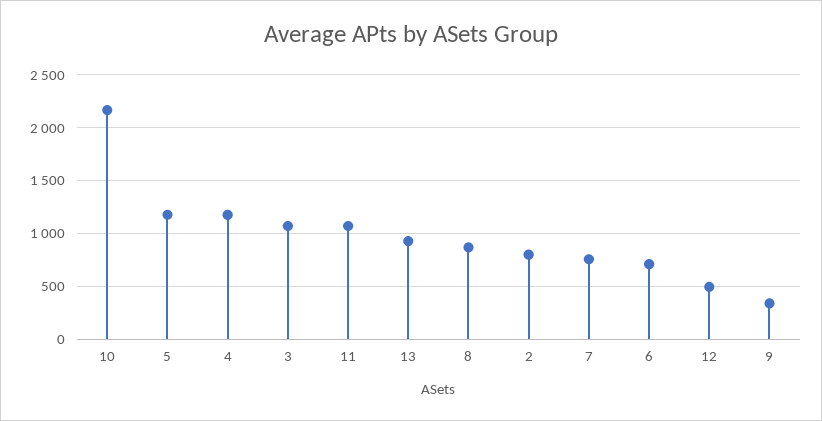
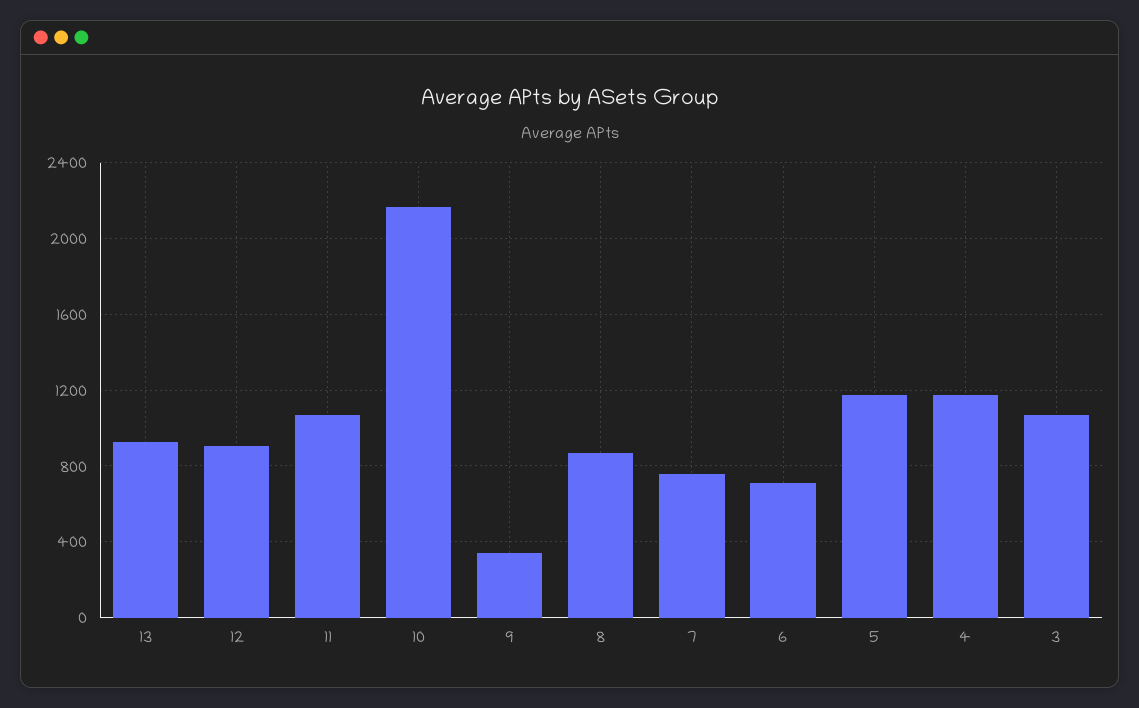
2: 800 -> none
12: 500 -> 900

